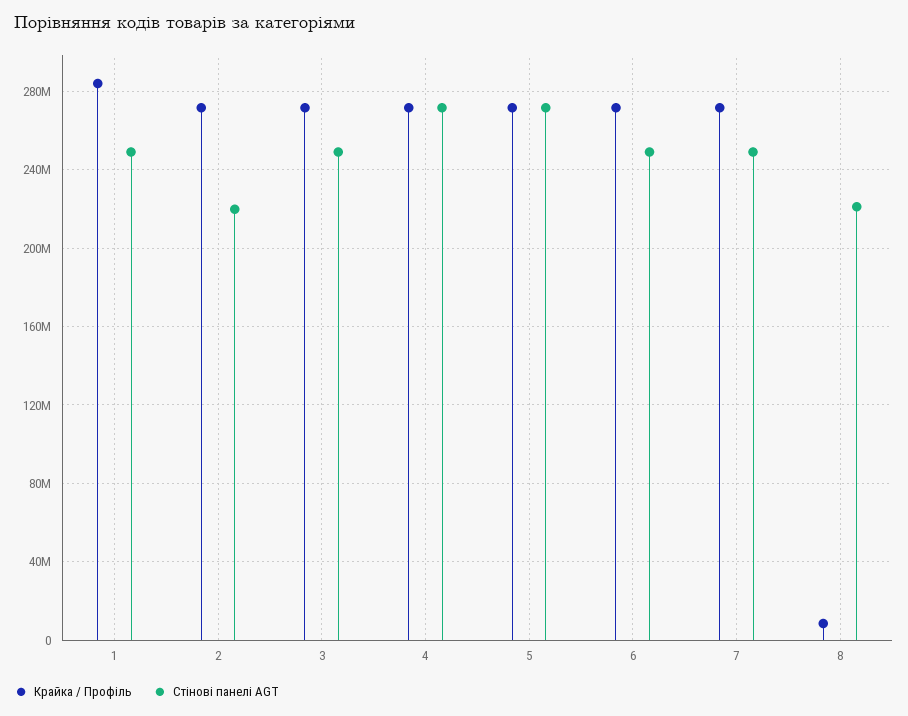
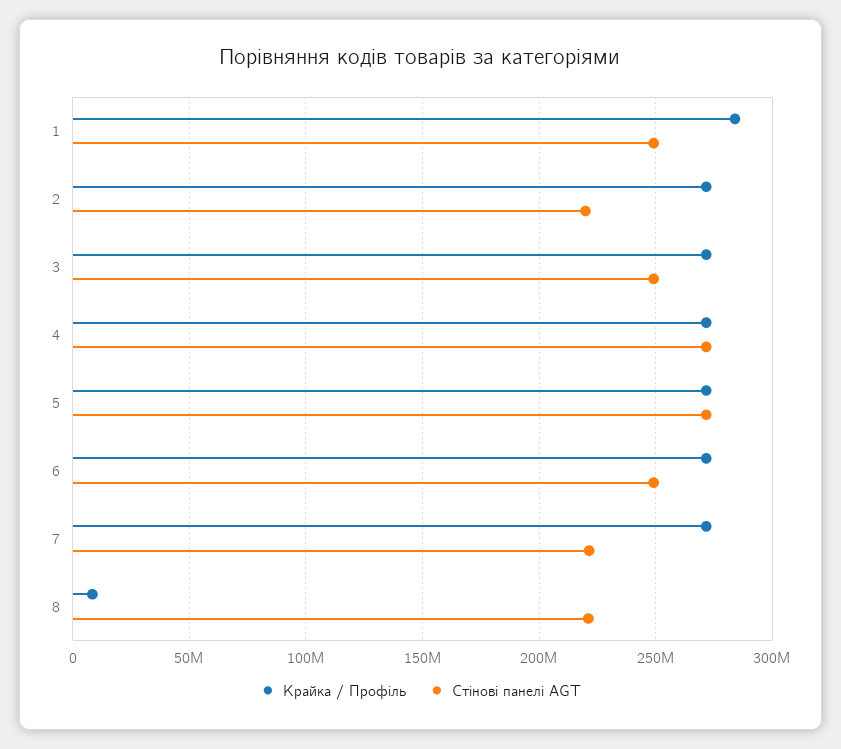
Стінові панелі AGT, 7: 250000000 -> 220000000

